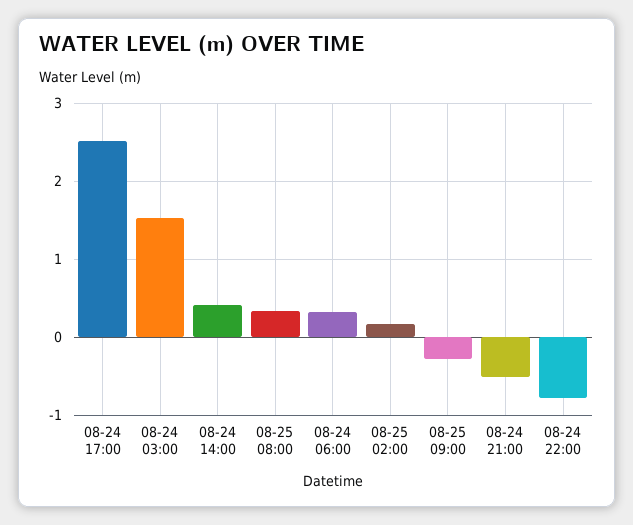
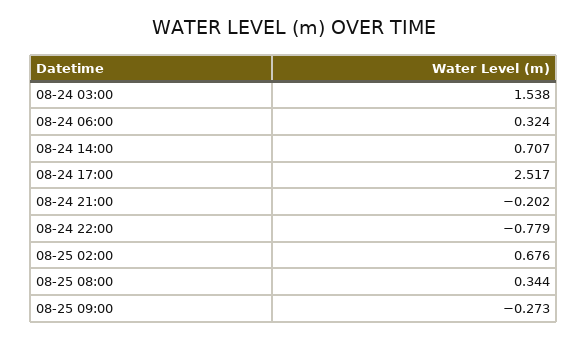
08-24 14:00: 0.4 -> 0.707
08-25 02:00: 0.2 -> 0.676
08-24 21:00: -0.5 -> -0.202

